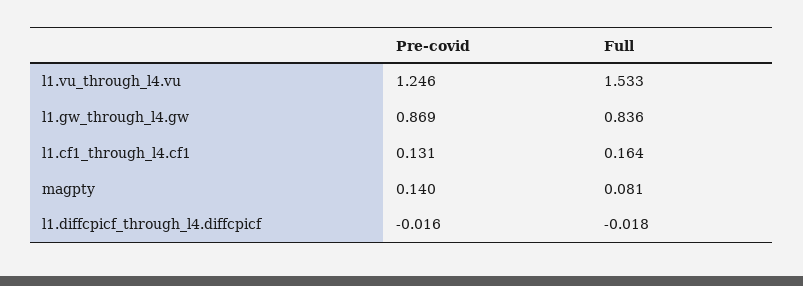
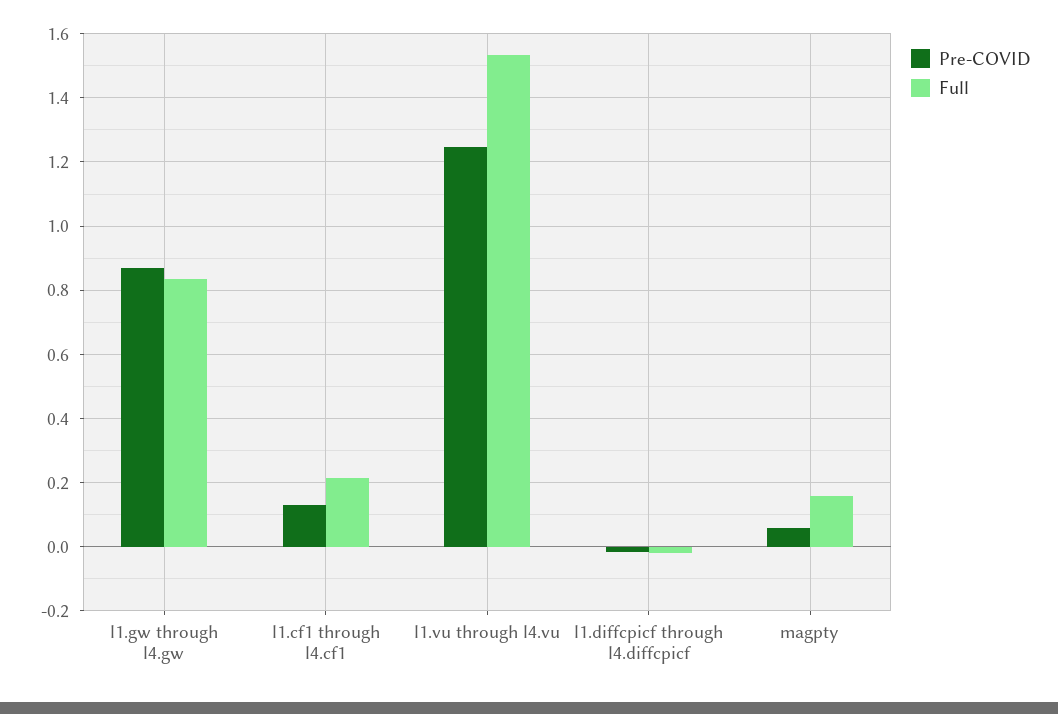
Full, l1.cf1_through_l4.cf1: 0.164 -> 0.22
Pre-covid, magpty: 0.14 -> 0.06
Full, magpty: 0.081 -> 0.16

